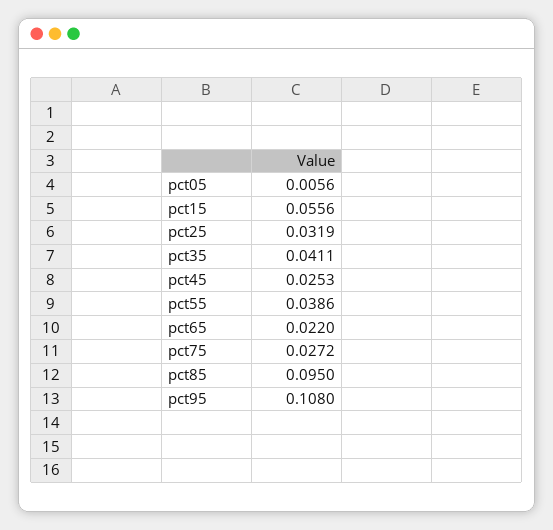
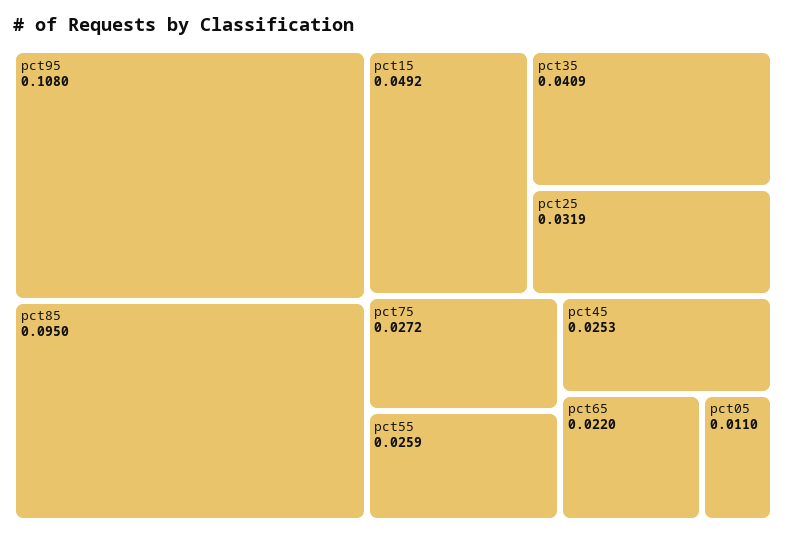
pct05: 0.0056 -> 0.011
pct15: 0.0556 -> 0.0492
pct35: 0.0411 -> 0.0409
pct55: 0.0386 -> 0.0259

